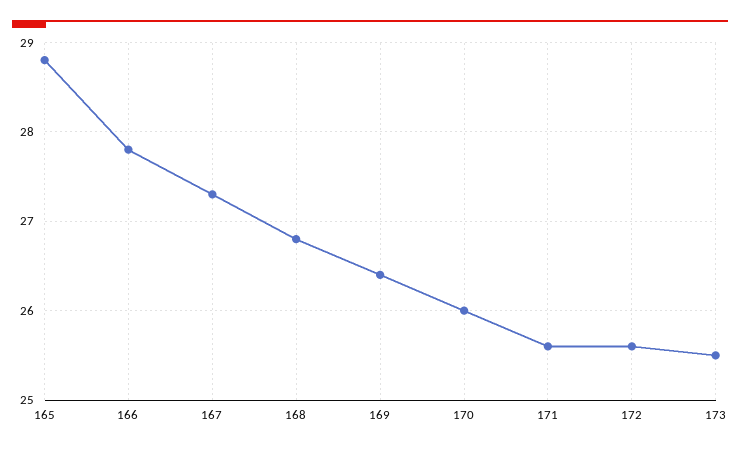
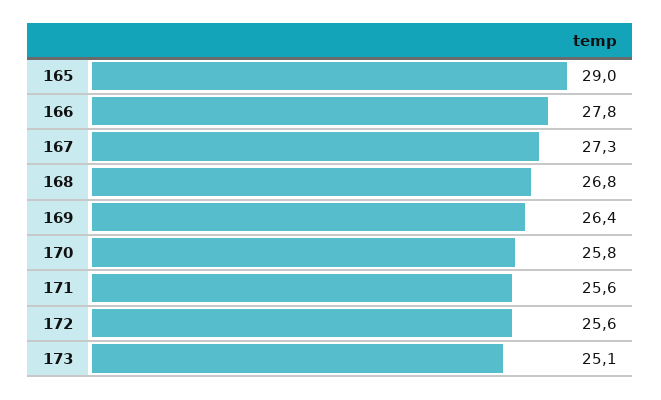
165: 28.8 -> 29
170: 26 -> 25.8
173: 25.5 -> 25.1

